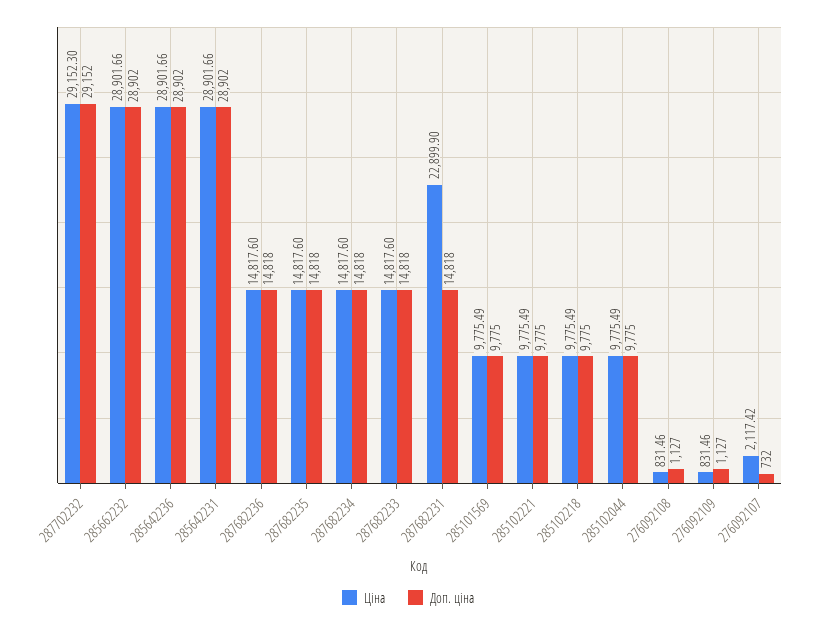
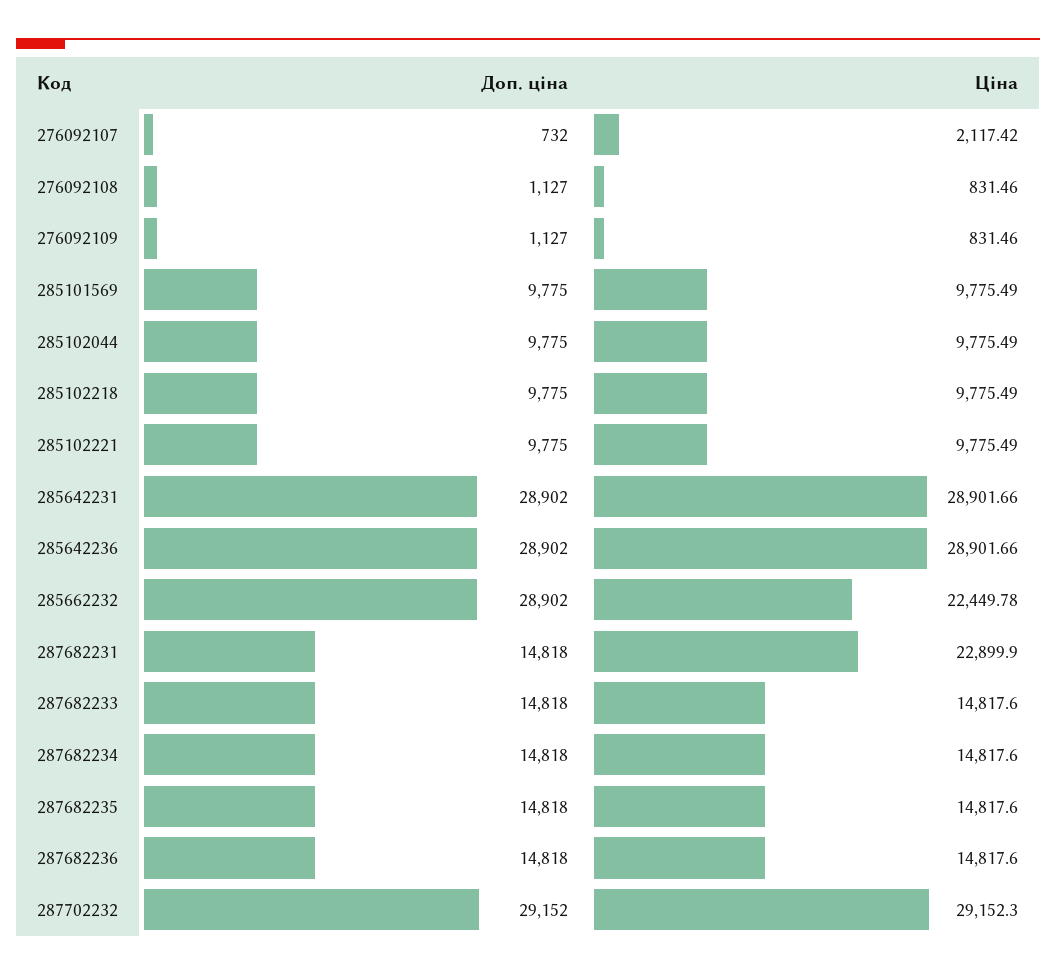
Ціна, 285662232: 28901.66 -> 22449.78

